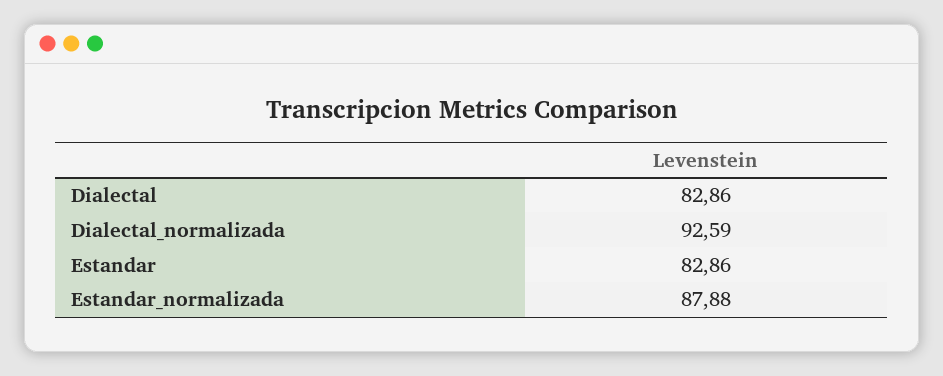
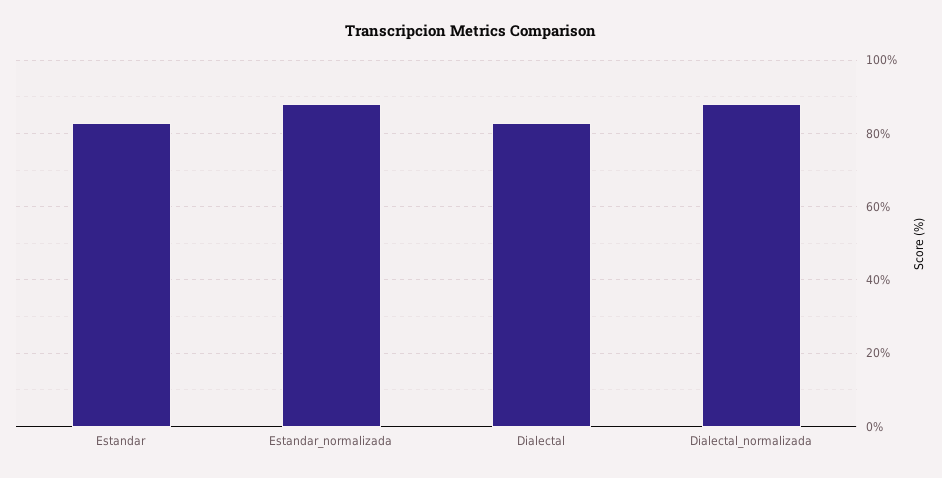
Dialectal_normalizada: 92.59 -> 88

